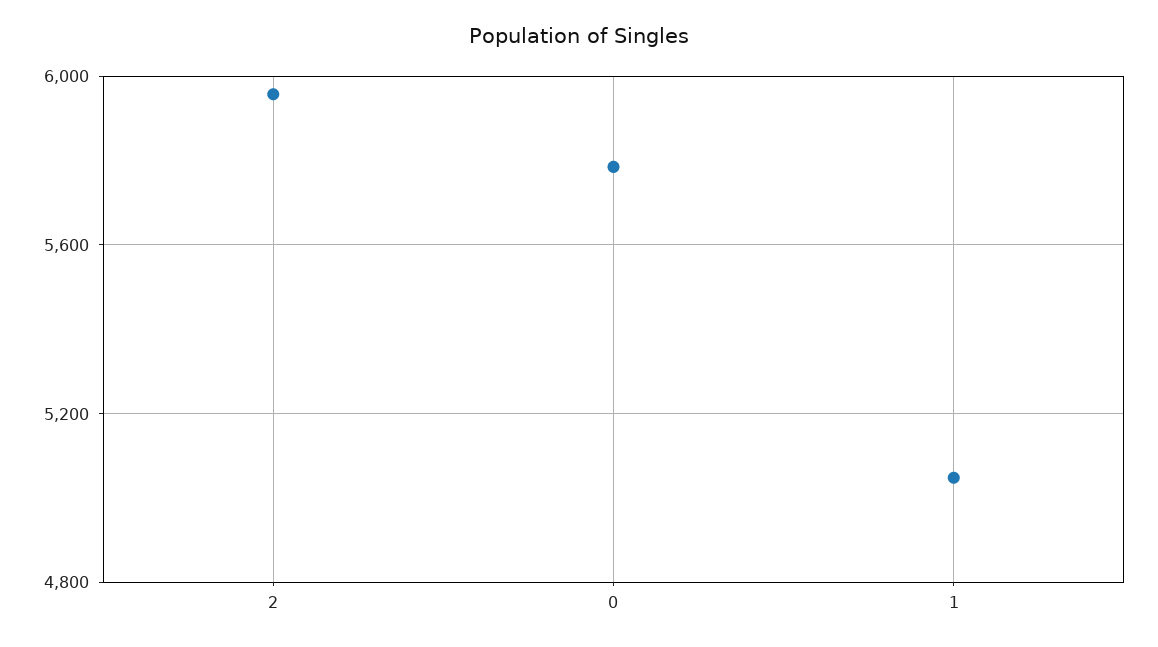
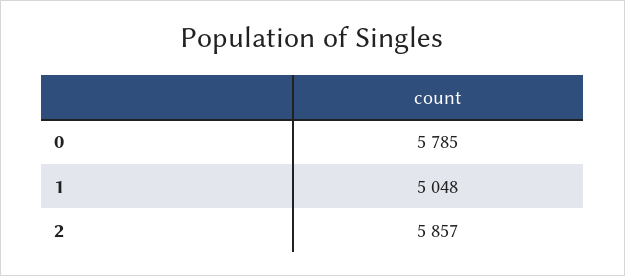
2: 5950 -> 5857

